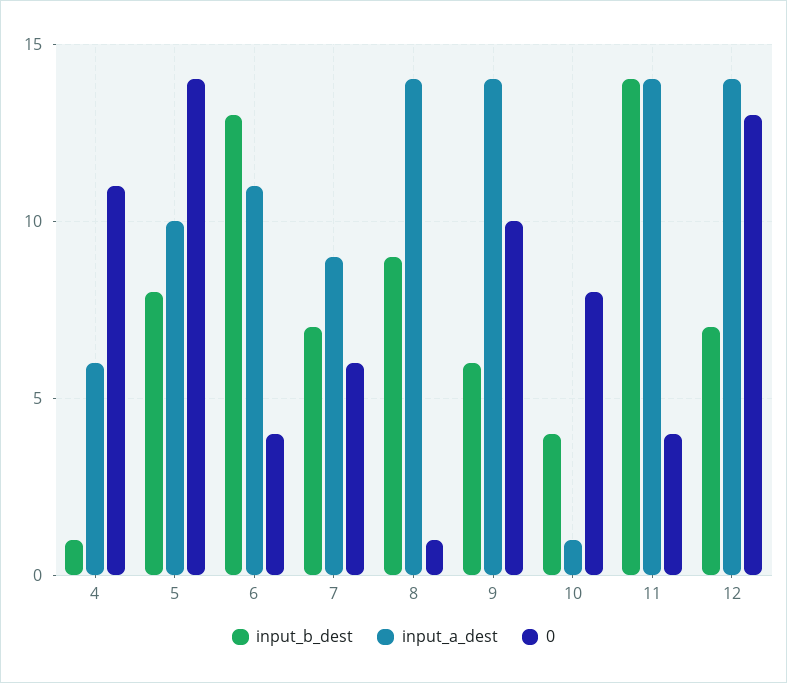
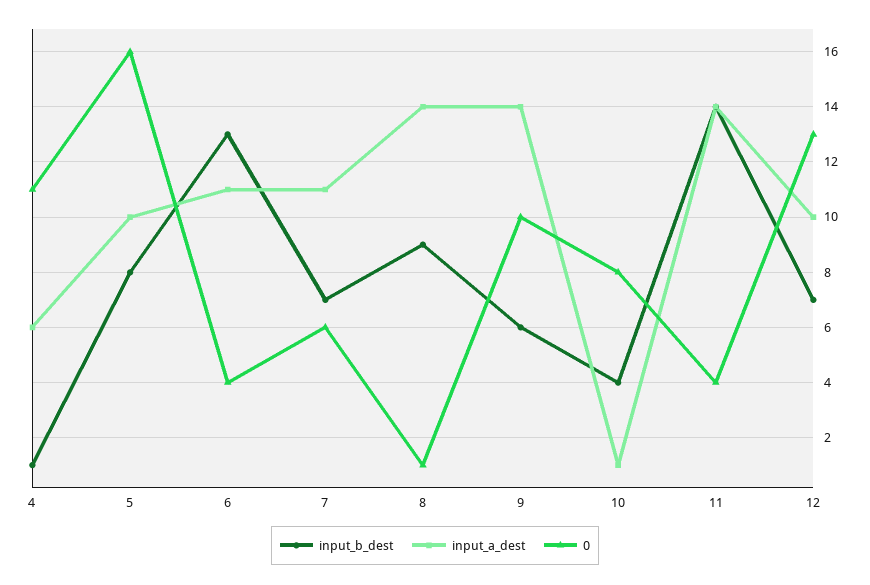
0, 5: 14 -> 16
input_a_dest, 7: 9 -> 11
input_a_dest, 12: 14 -> 10

